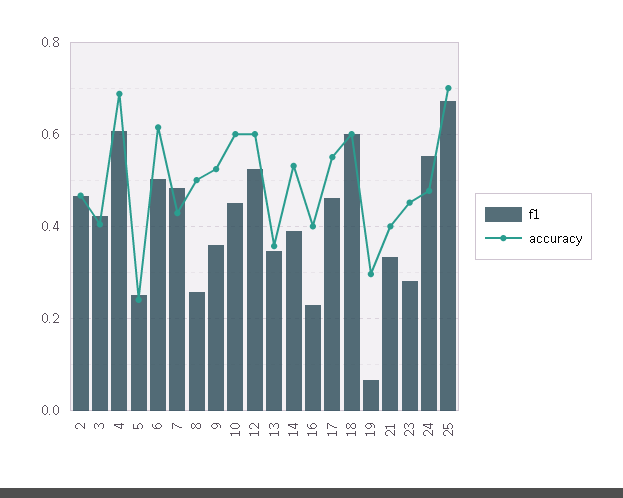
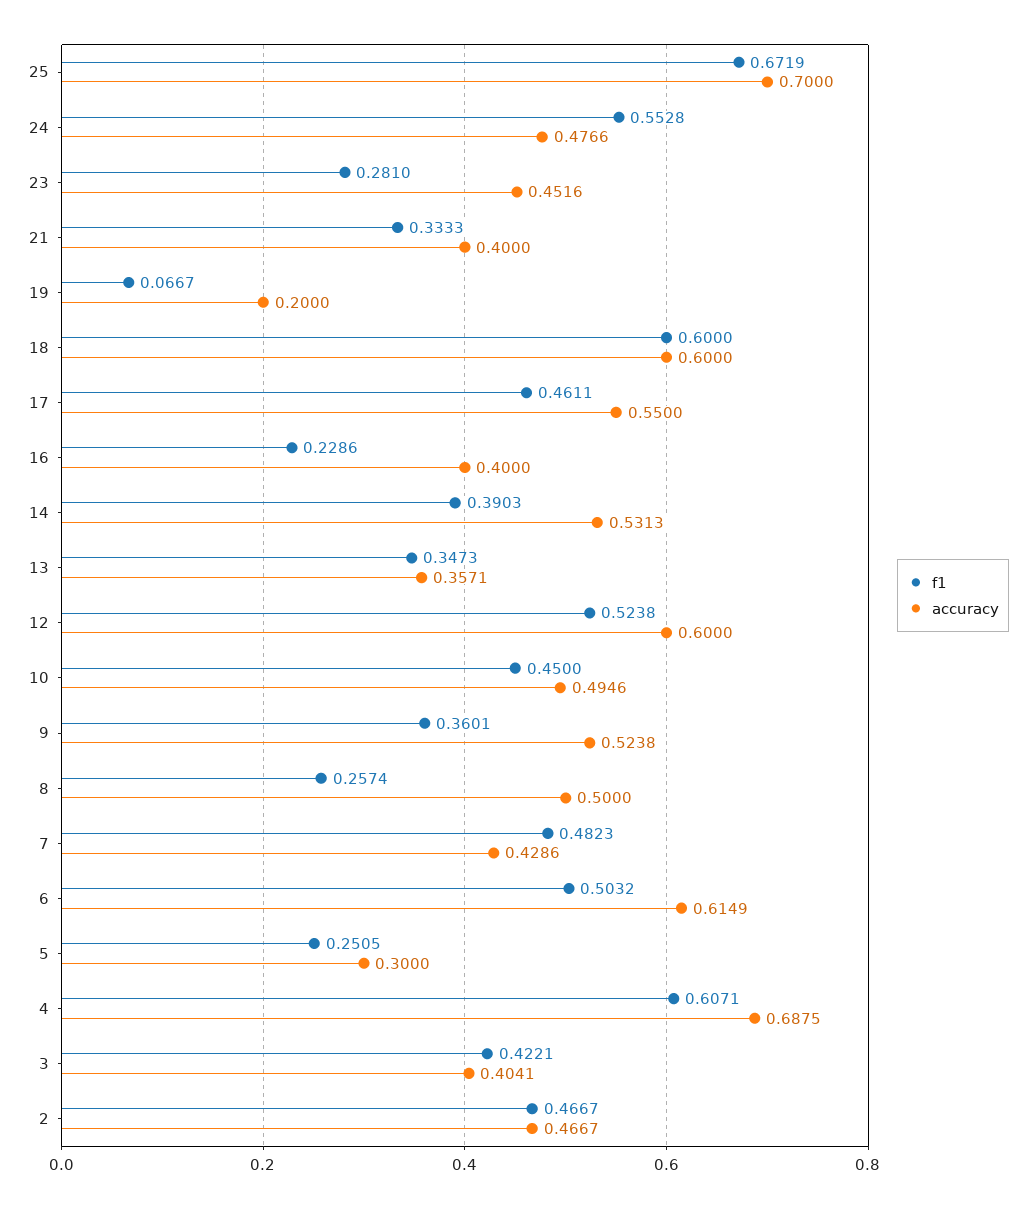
accuracy, 5: 0.24 -> 0.3
accuracy, 10: 0.6 -> 0.4946
accuracy, 19: 0.3 -> 0.2

